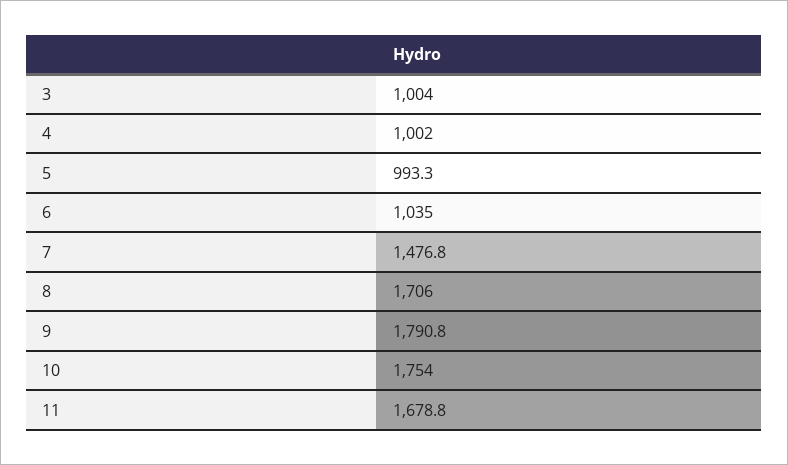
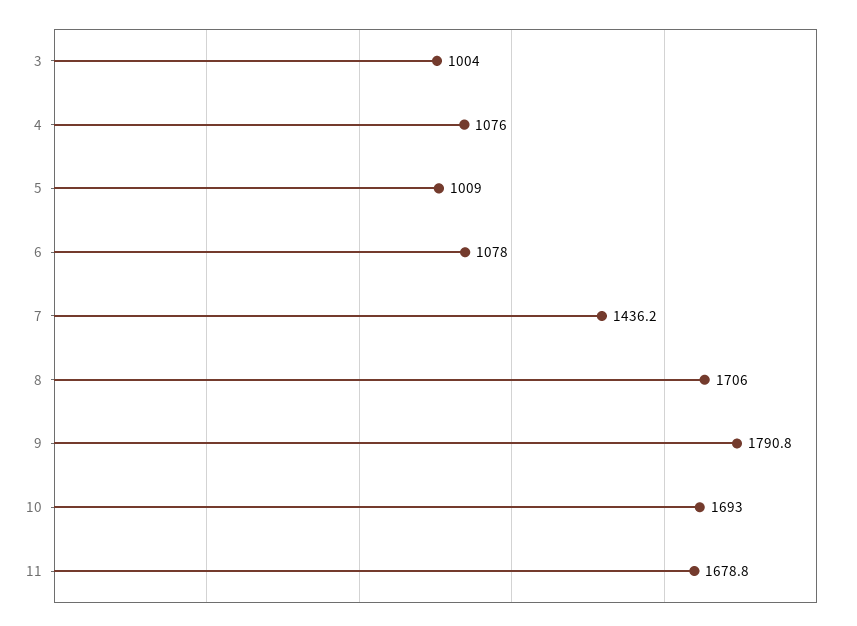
4: 1002 -> 1076
5: 993.3 -> 1009
6: 1035 -> 1078
7: 1476.8 -> 1436.2
10: 1754 -> 1693

